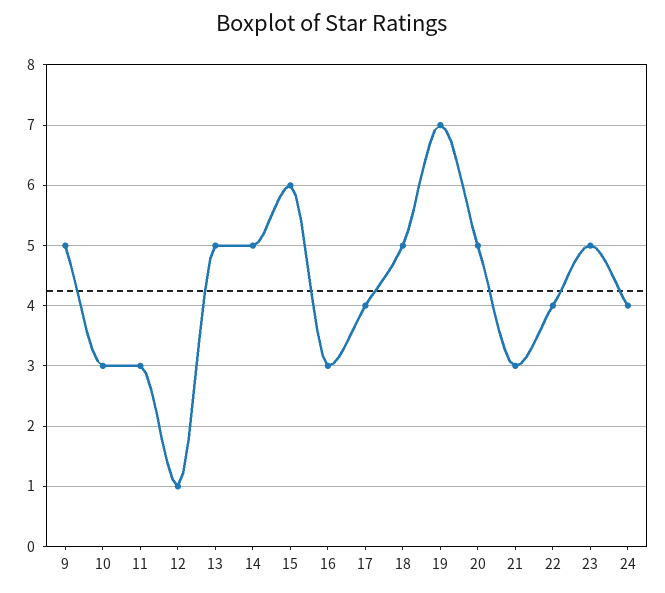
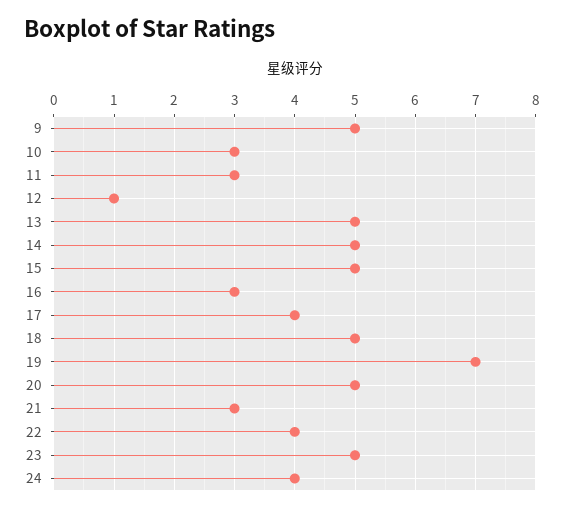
15: 6 -> 5

